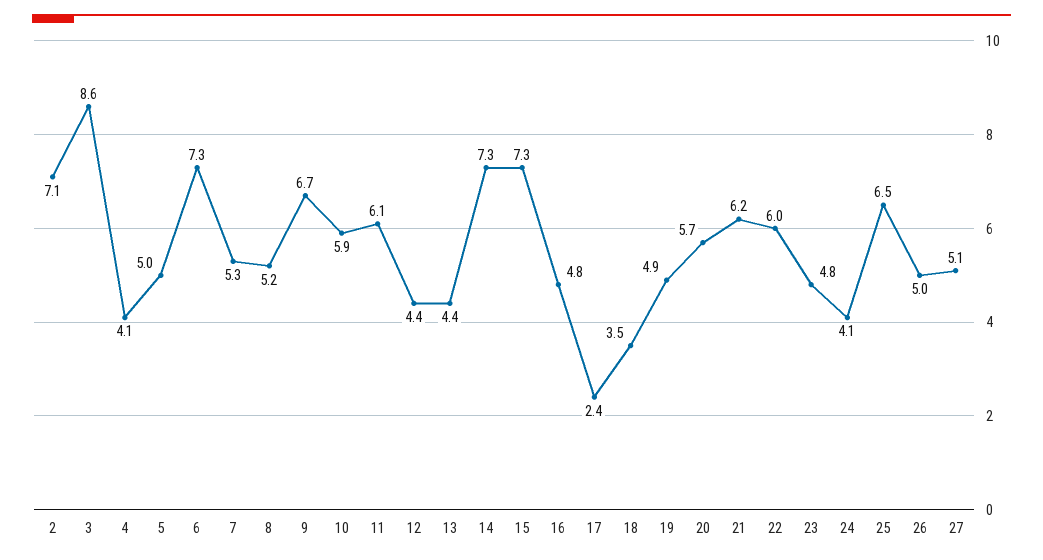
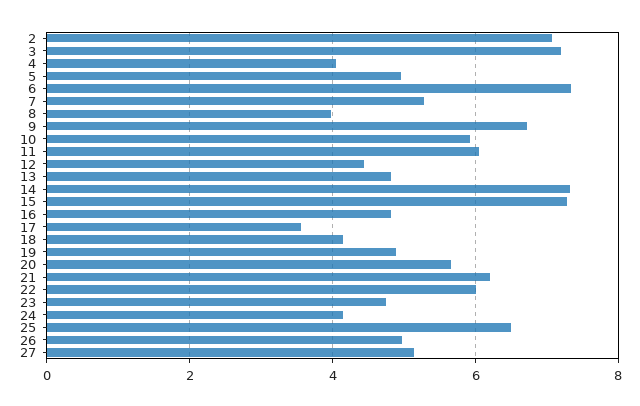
3: 8.6 -> 7.2
8: 5.2 -> 4
13: 4.4 -> 4.8
17: 2.4 -> 3.6
18: 3.5 -> 4.2

